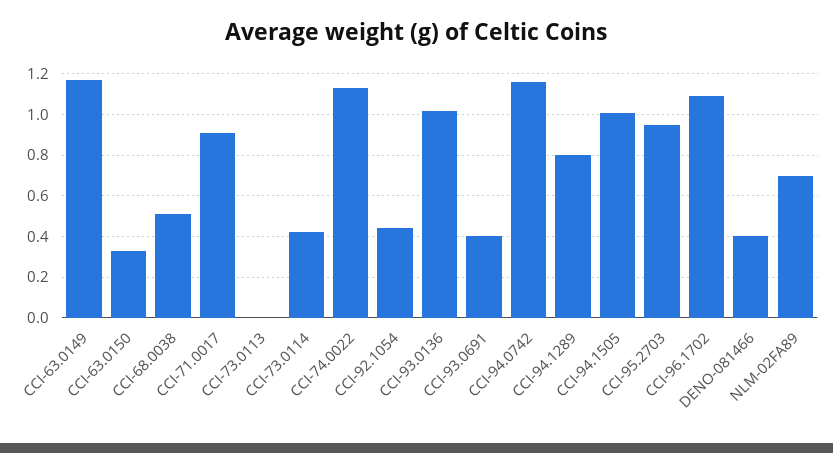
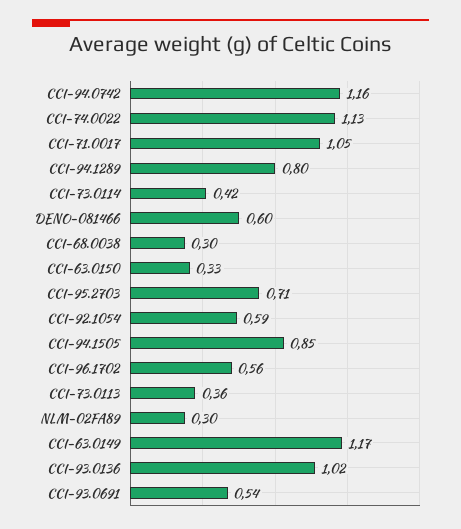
CCI-68.0038: 0.5 -> 0.3
CCI-71.0017: 0.9 -> 1.05
CCI-73.0113: 0 -> 0.36
CCI-92.1054: 0.45 -> 0.59
CCI-93.0691: 0.4 -> 0.54
CCI-94.1505: 1 -> 0.85
CCI-95.2703: 0.95 -> 0.71
CCI-96.1702: 1.1 -> 0.56
DENO-081466: 0.4 -> 0.6
NLM-02FA89: 0.7 -> 0.3

